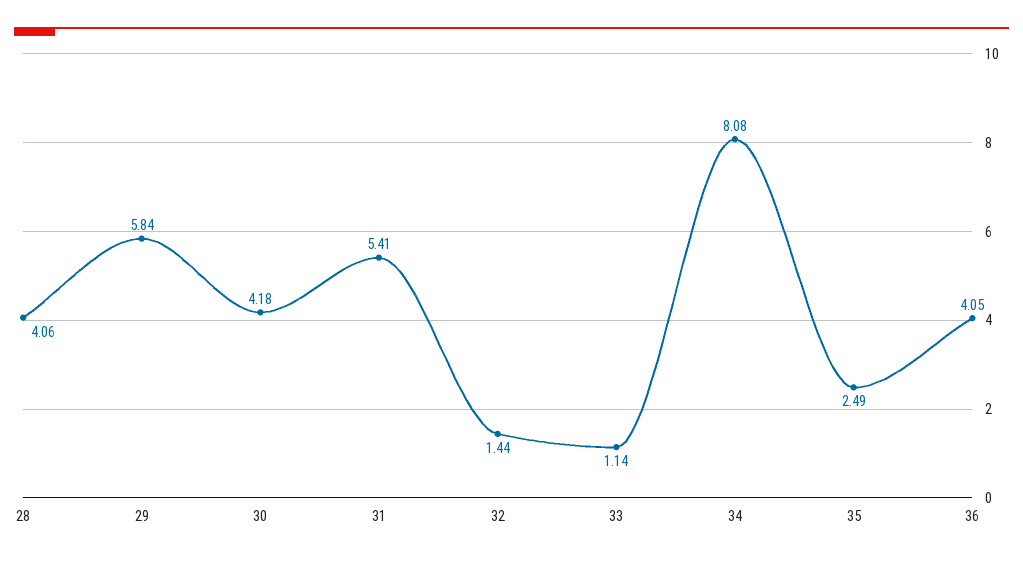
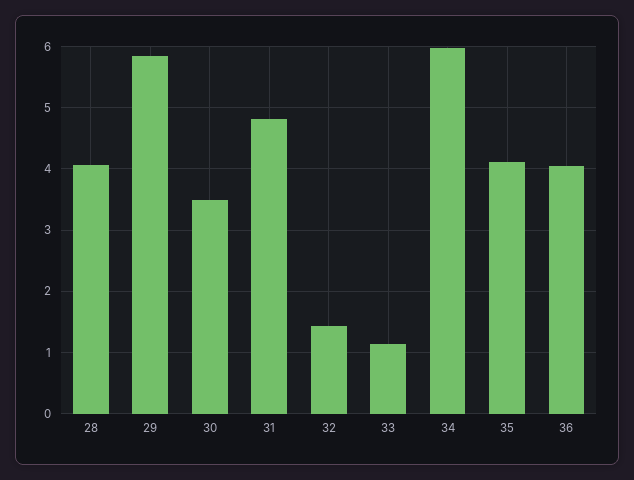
30: 4.18 -> 3.5
31: 5.41 -> 4.8
34: 8.08 -> 6
35: 2.49 -> 4.1

